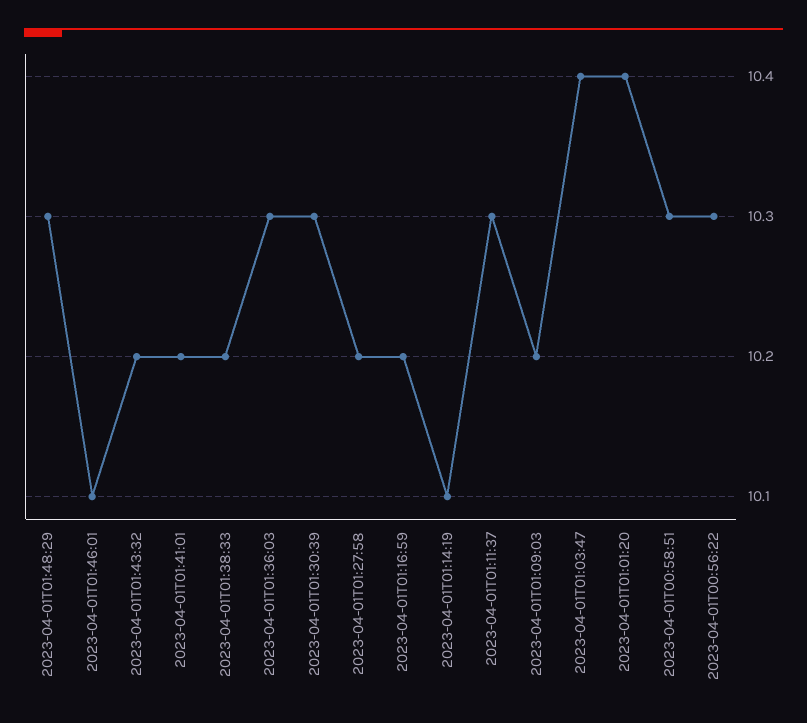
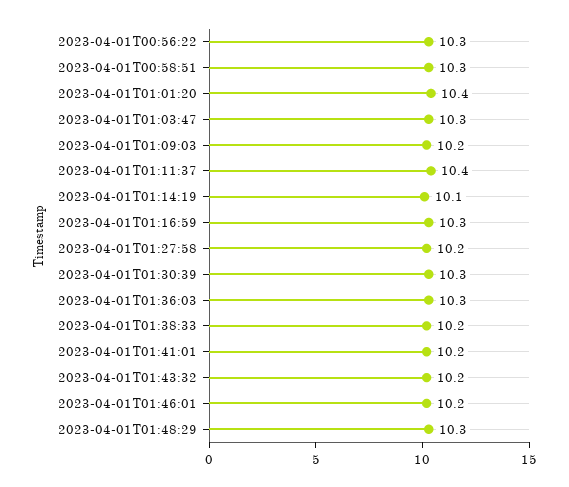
2023-04-01T01:46:01: 10.1 -> 10.2
2023-04-01T01:16:59: 10.2 -> 10.3
2023-04-01T01:11:37: 10.3 -> 10.4
2023-04-01T01:03:47: 10.4 -> 10.3

